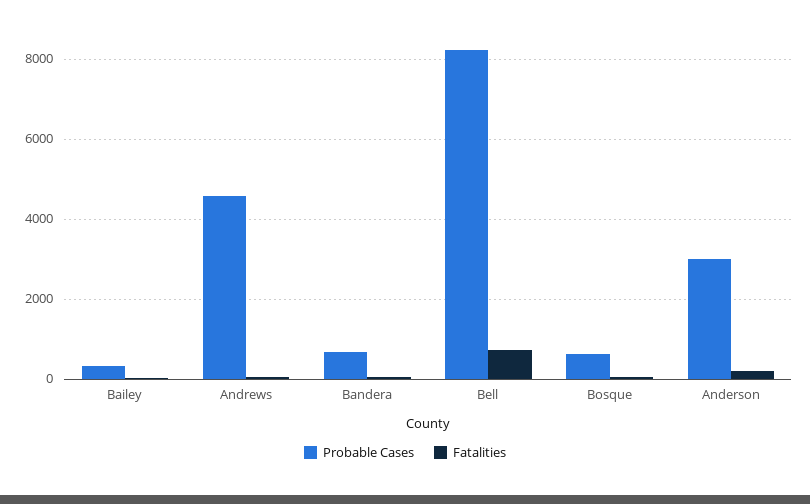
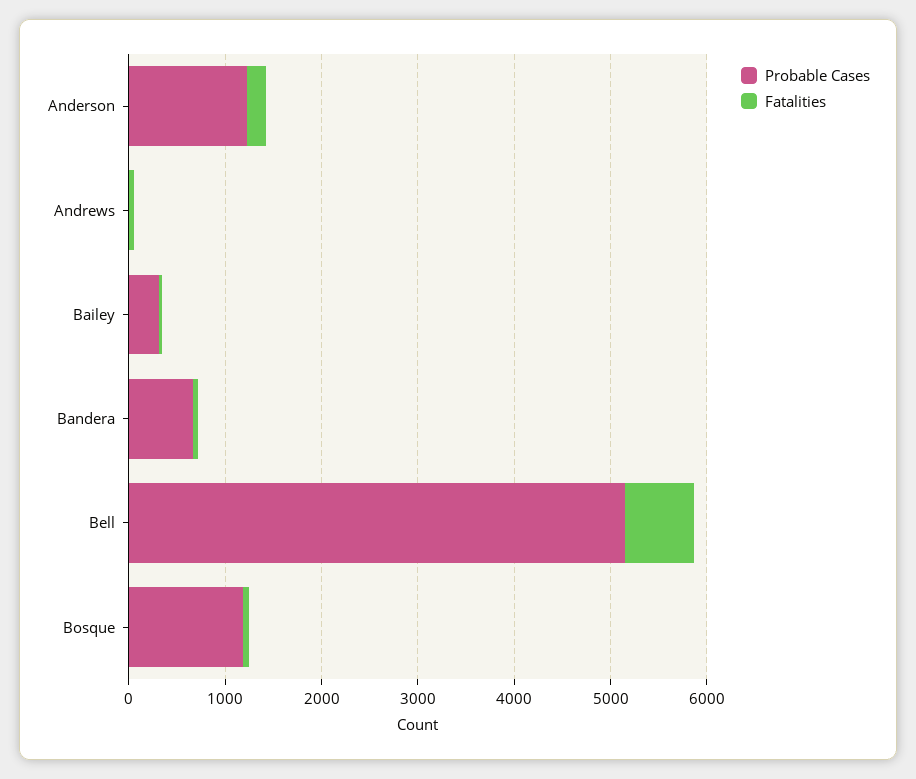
Probable Cases, Andrews: 4600 -> 0
Probable Cases, Bell: 8200 -> 5200
Probable Cases, Bosque: 600 -> 1200
Probable Cases, Anderson: 3000 -> 1200

